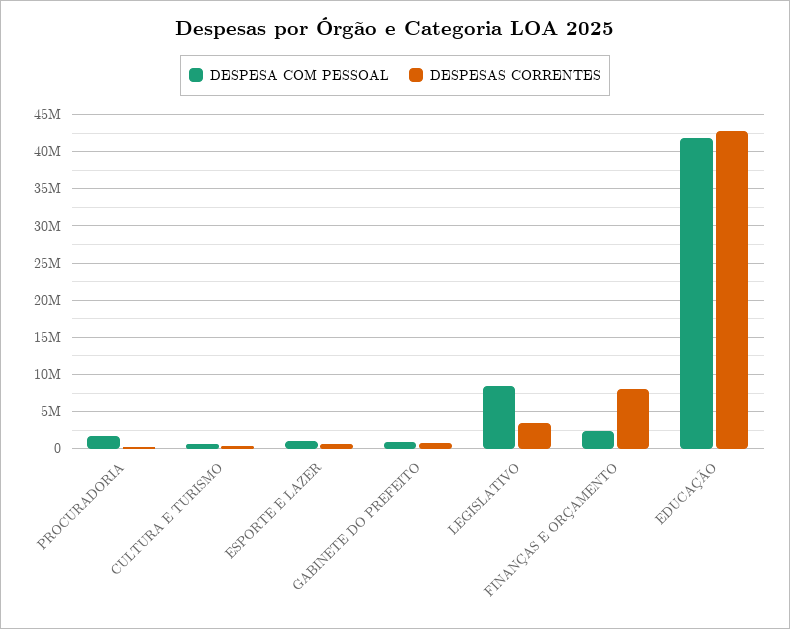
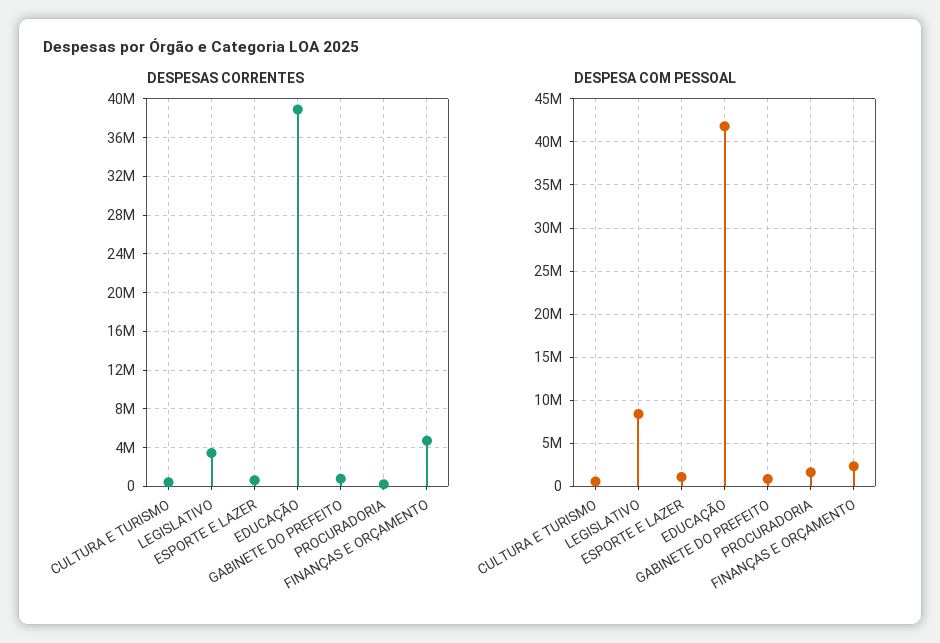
DESPESAS CORRENTES, FINANÇAS E ORÇAMENTO: 8000000 -> 5000000
DESPESAS CORRENTES, EDUCAÇÃO: 43000000 -> 39000000

